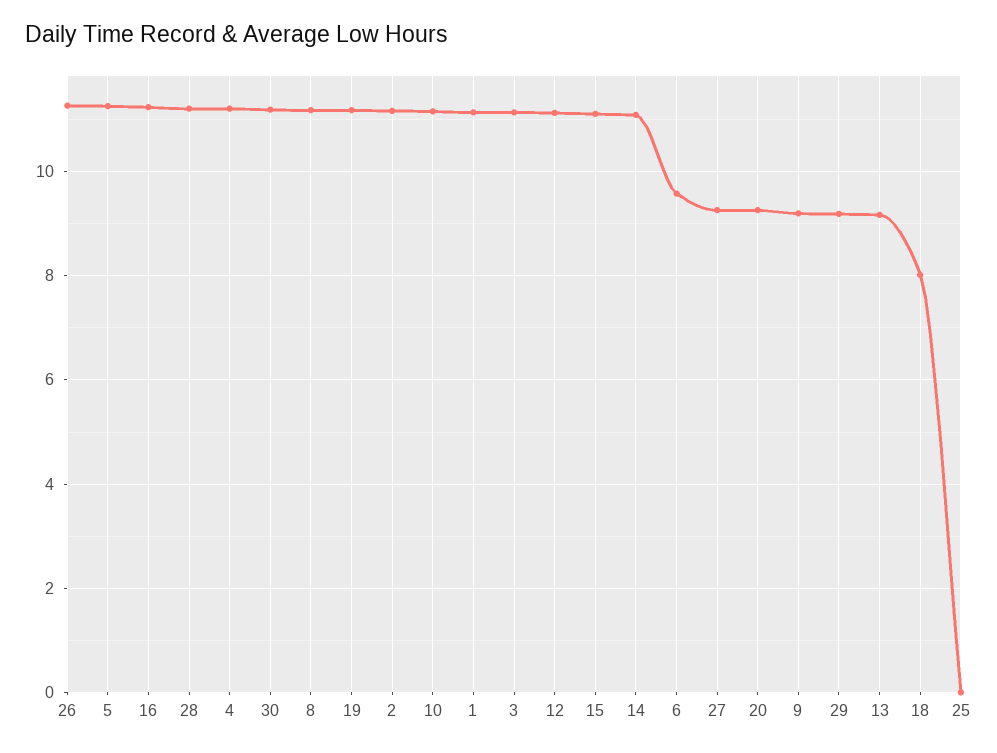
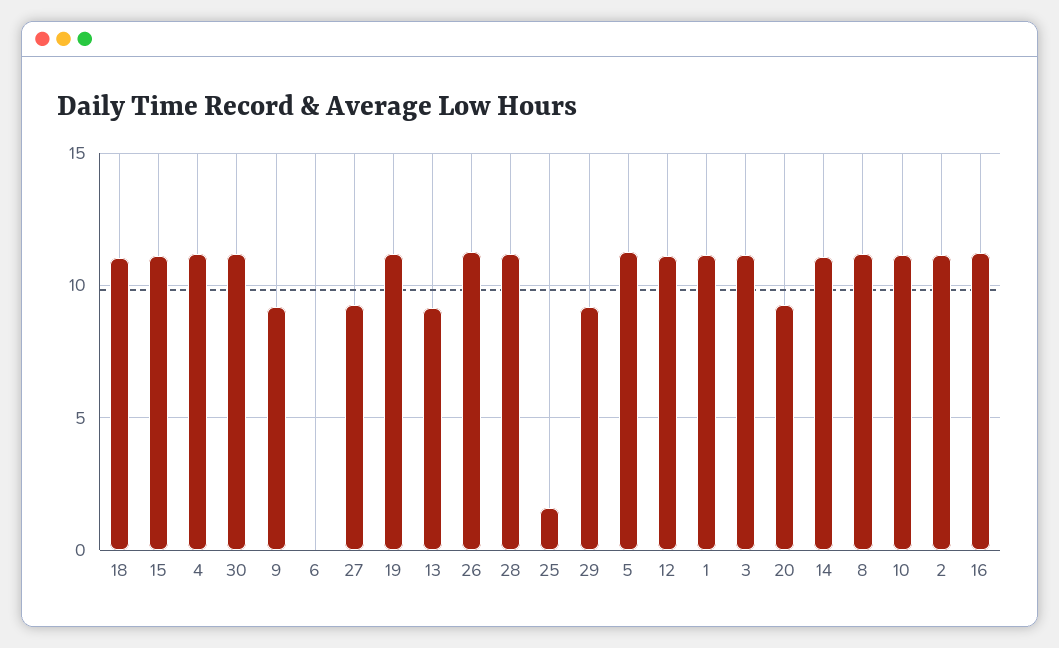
6: 9.6 -> 0
18: 8 -> 11
25: 0 -> 1.5

